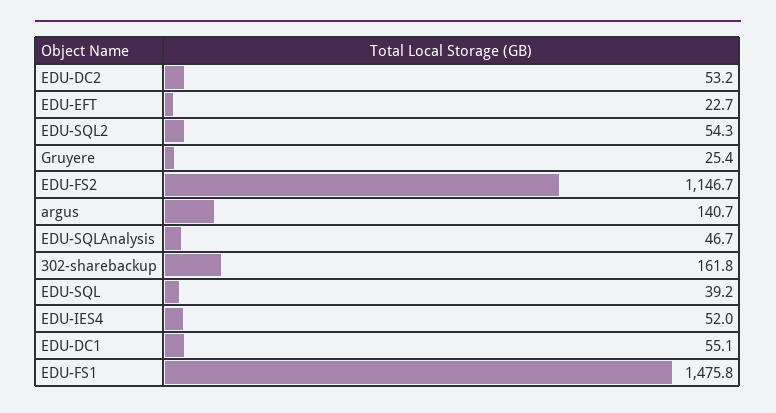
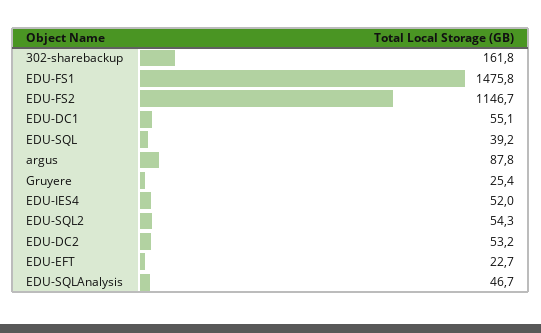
argus: 140.7 -> 87.8

